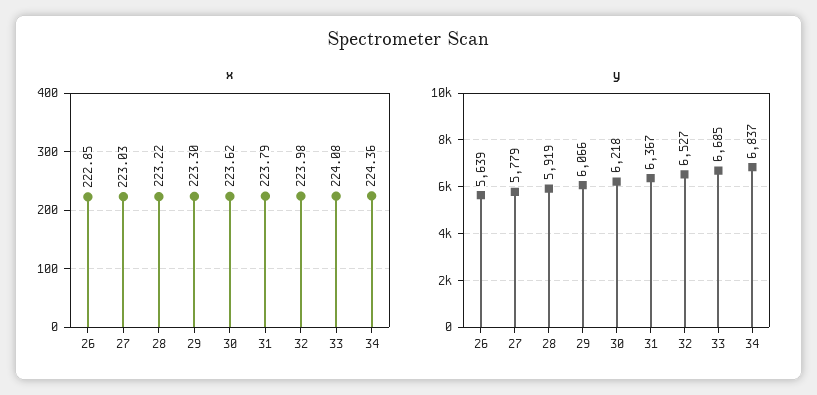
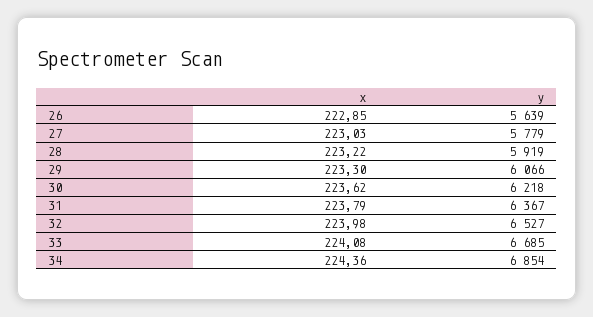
y, 34: 6837 -> 6854

